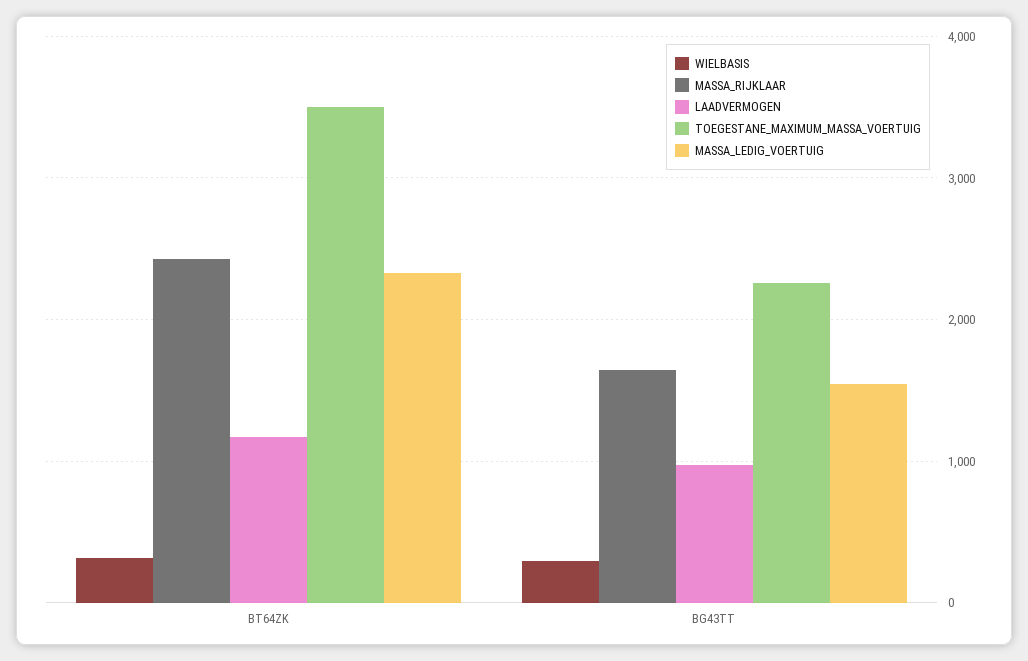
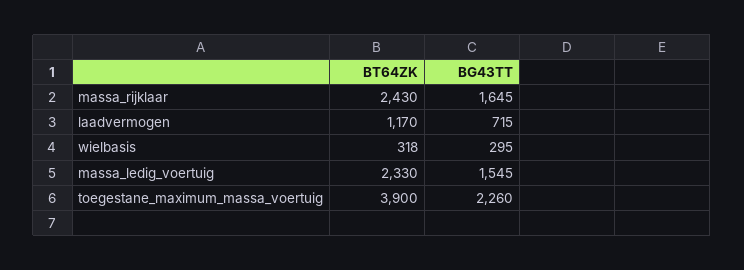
TOEGESTANE_MAXIMUM_MASSA_VOERTUIG, BT64ZK: 3500 -> 3900
LAADVERMOGEN, BG43TT: 1000 -> 715

